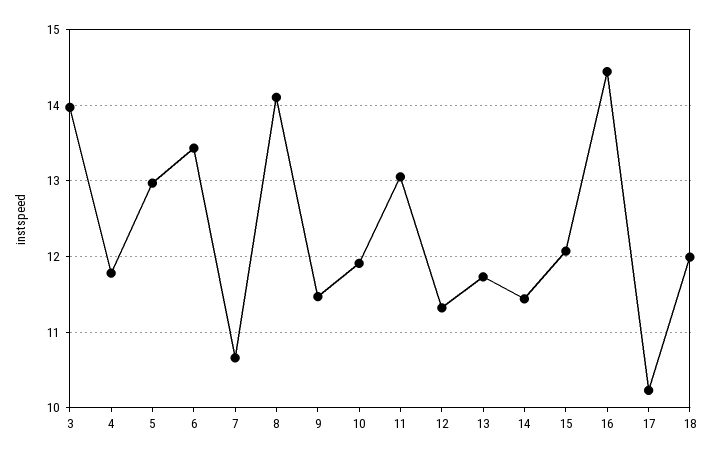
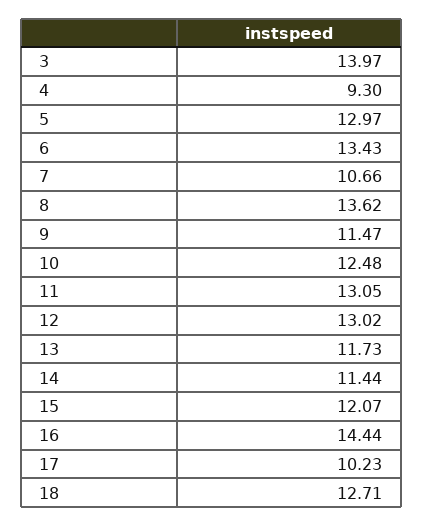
4: 11.8 -> 9.3
8: 14.1 -> 13.62
10: 11.9 -> 12.48
12: 11.3 -> 13.02
18: 12 -> 12.71

